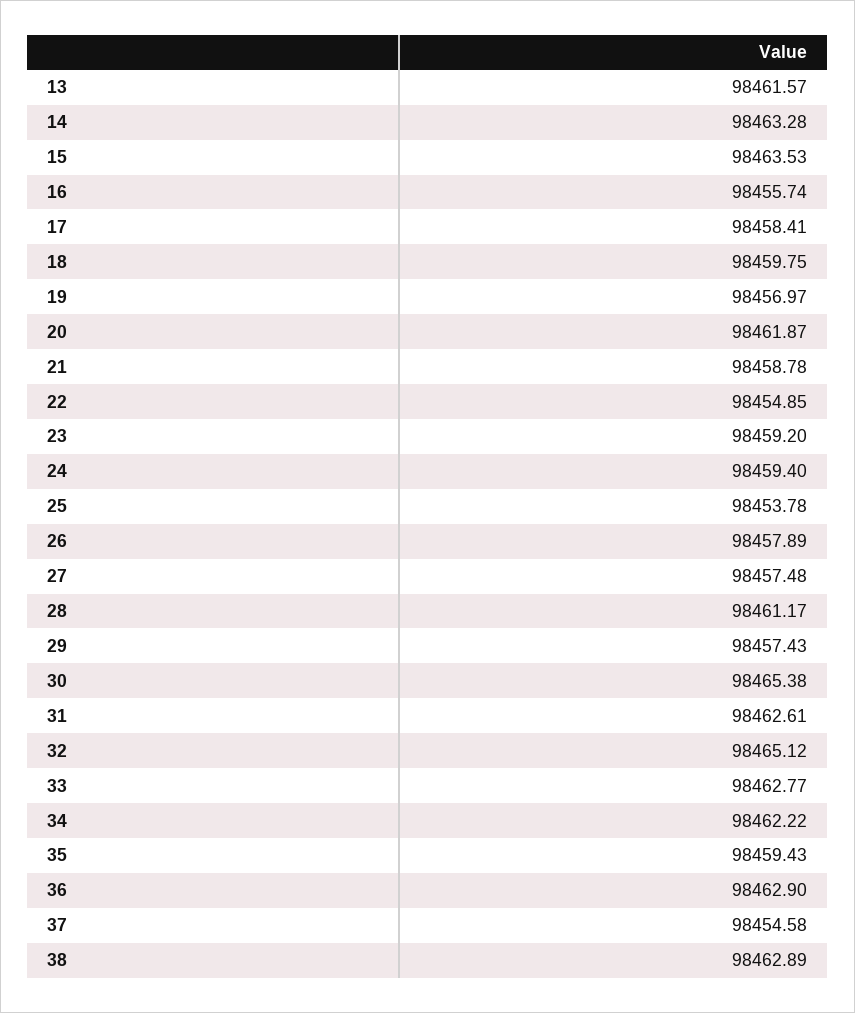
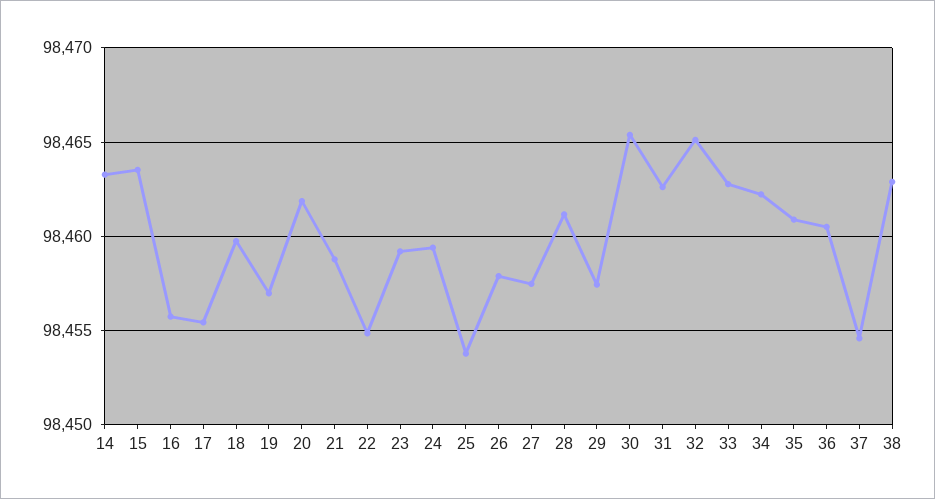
13: 98461.57 -> none
17: 98458.41 -> 98455.5
35: 98459.43 -> 98461
36: 98462.9 -> 98460.5

